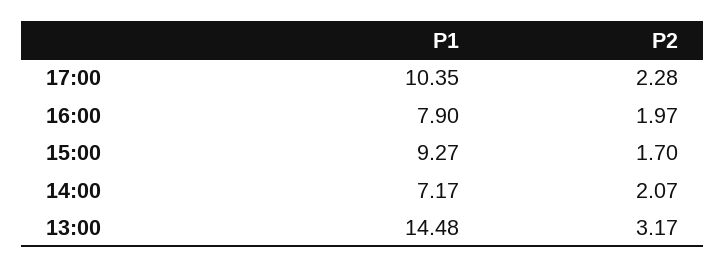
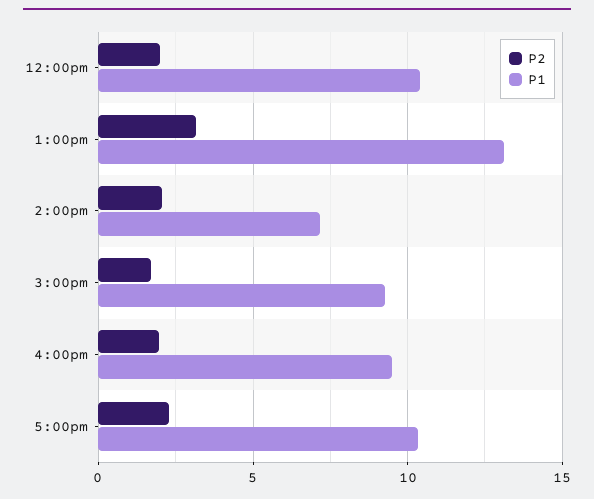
P1, 16:00: 7.9 -> 9.5
P1, 13:00: 14.48 -> 13
P2, 12:00pm: none -> 2
P1, 12:00pm: none -> 10.5

